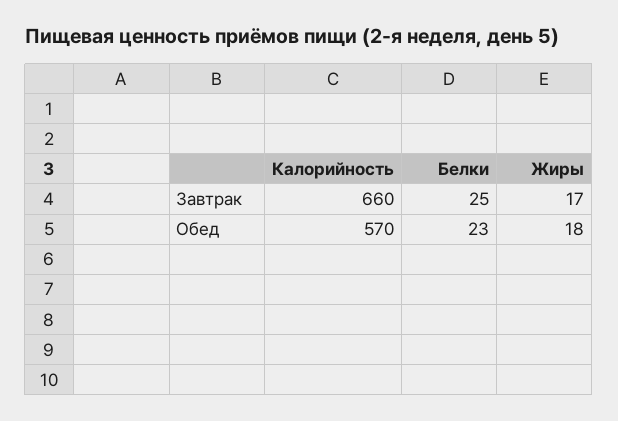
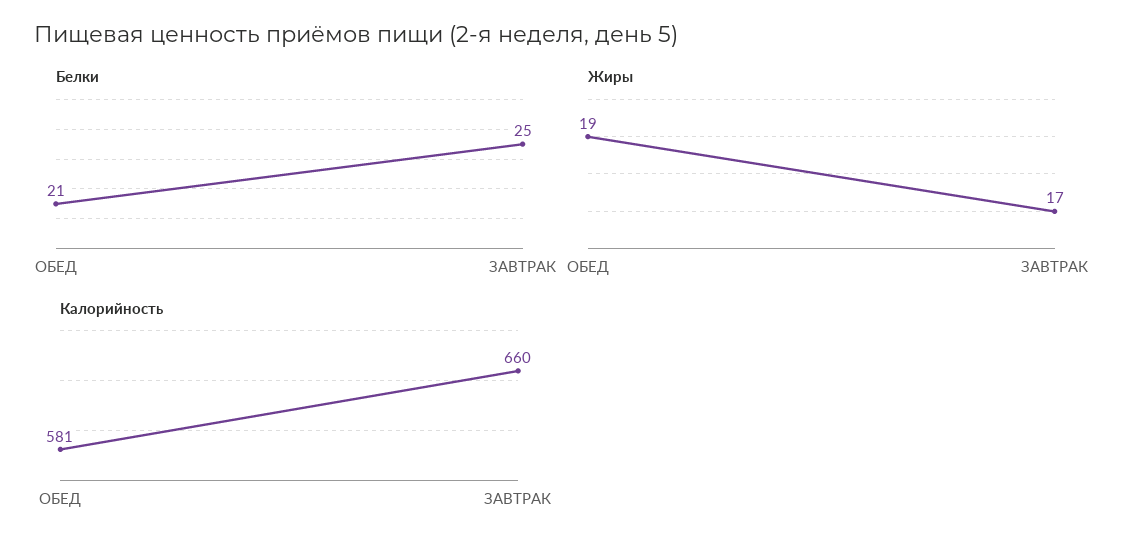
Калорийность, Обед: 570 -> 581
Белки, Обед: 23 -> 21
Жиры, Обед: 18 -> 19

